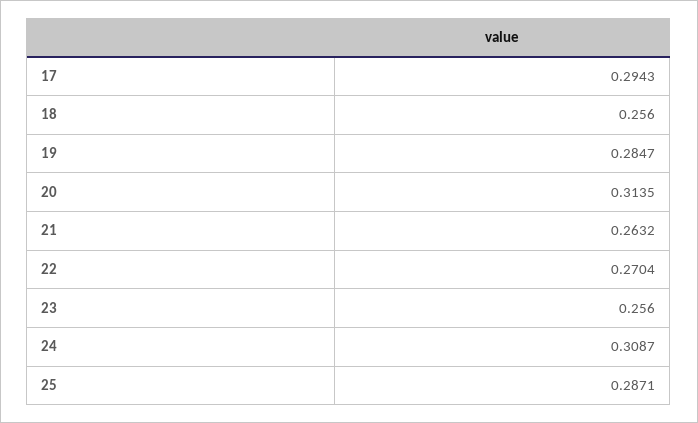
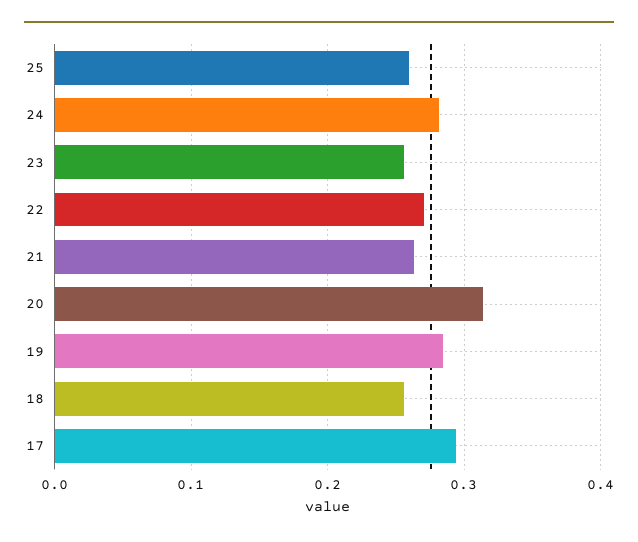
24: 0.3087 -> 0.28
25: 0.2871 -> 0.26

